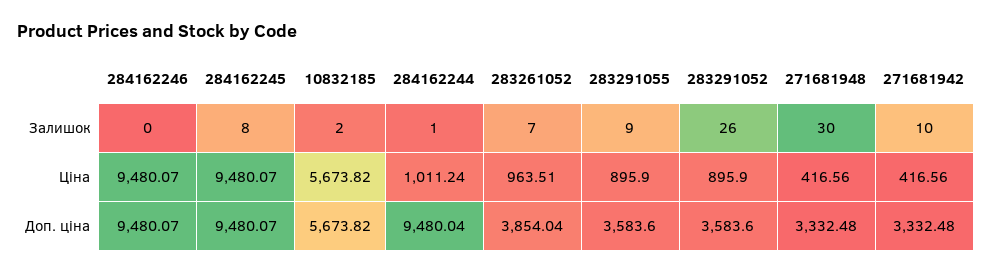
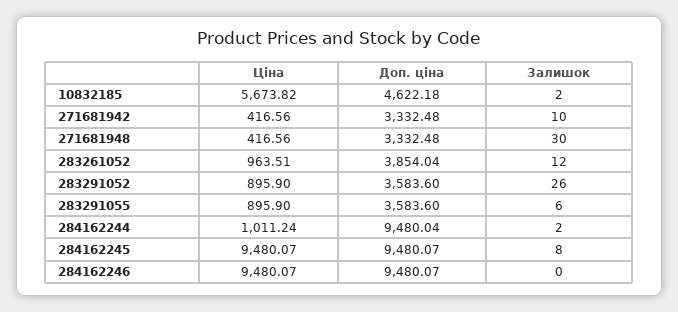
284162244, Залишок: 1 -> 2
283261052, Залишок: 7 -> 12
283291055, Залишок: 9 -> 6
10832185, Доп. ціна: 5673.82 -> 4622.18

